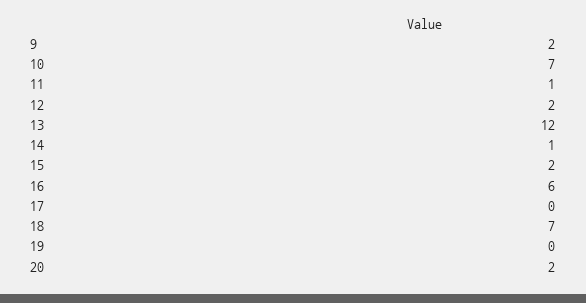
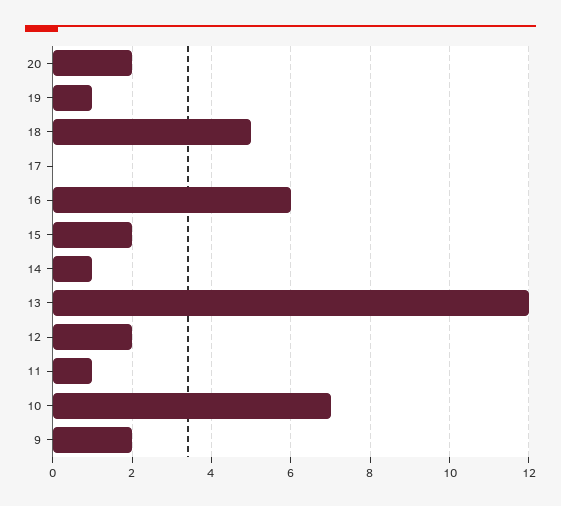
18: 7 -> 5
19: 0 -> 1

